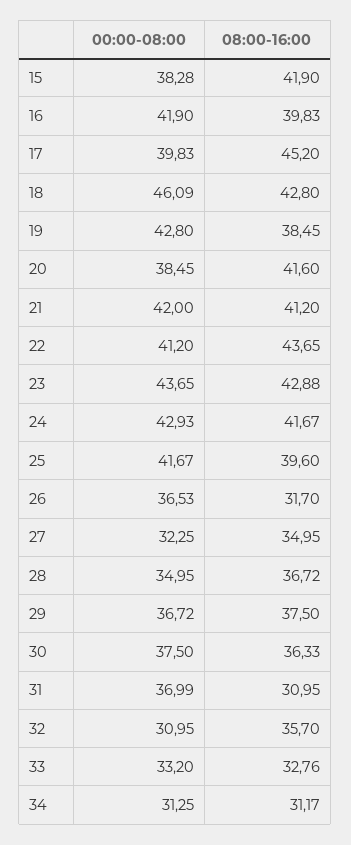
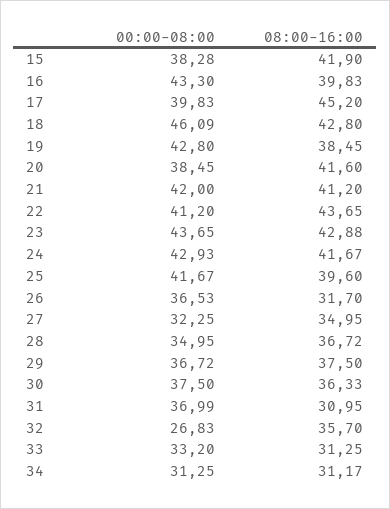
00:00-08:00, 16: 41.9 -> 43.3
00:00-08:00, 32: 30.95 -> 26.83
08:00-16:00, 33: 32.76 -> 31.25

